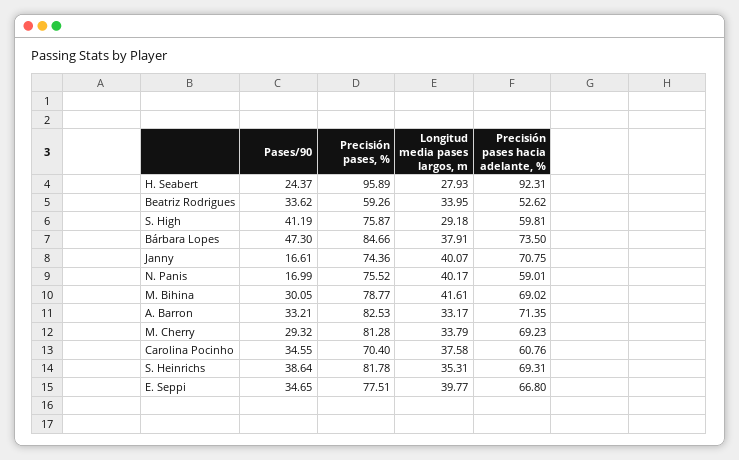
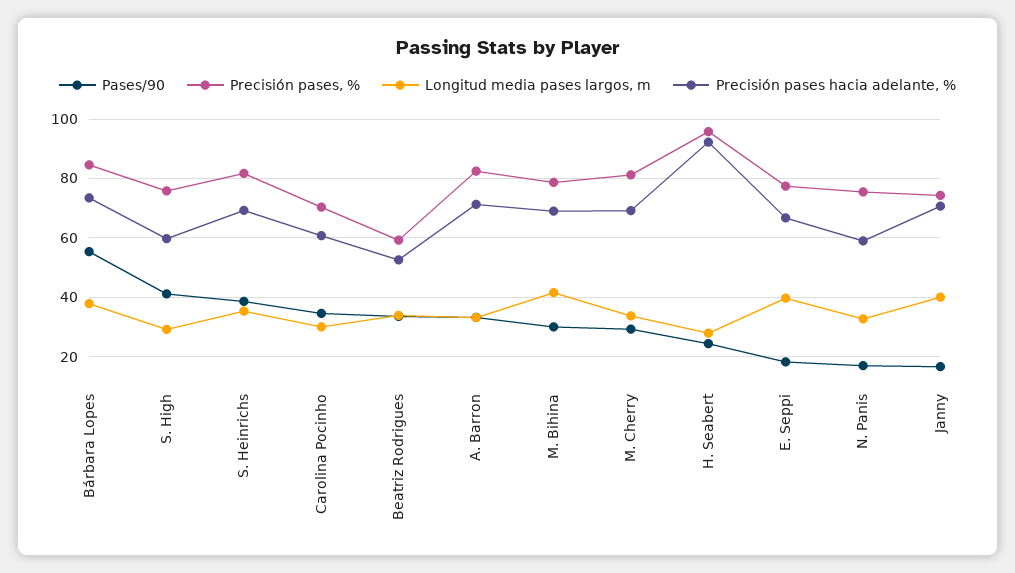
Pases/90, Bárbara Lopes: 47.3 -> 55
Longitud media pases largos, m, N. Panis: 40.17 -> 32.5
Longitud media pases largos, m, Carolina Pocinho: 37.58 -> 30
Pases/90, E. Seppi: 34.65 -> 17.5

